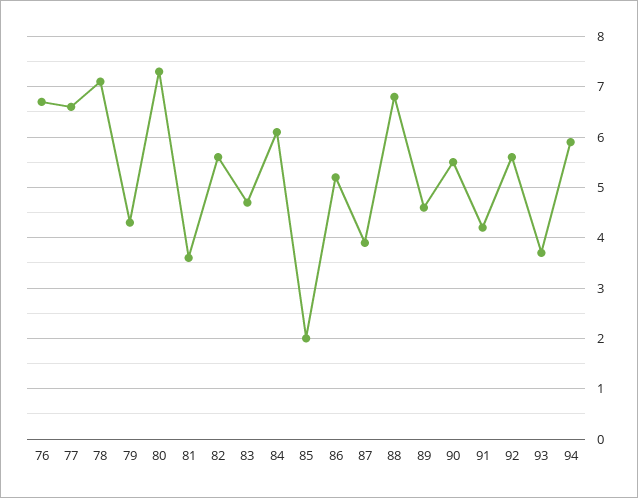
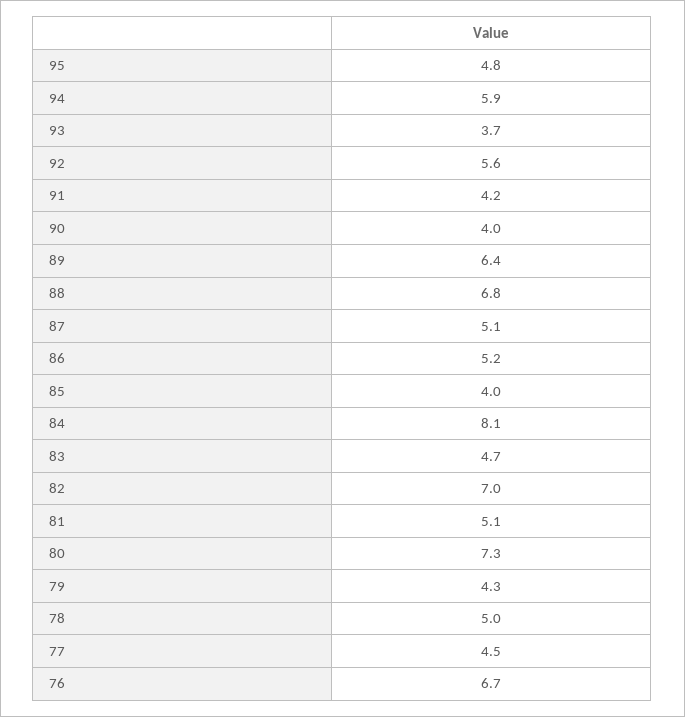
77: 6.5 -> 4.5
78: 7 -> 5
81: 3.5 -> 5.1
82: 5.5 -> 7
84: 6 -> 8.1
85: 2 -> 4
87: 4 -> 5.1
89: 4.5 -> 6.4
90: 5.5 -> 4
95: none -> 4.8

